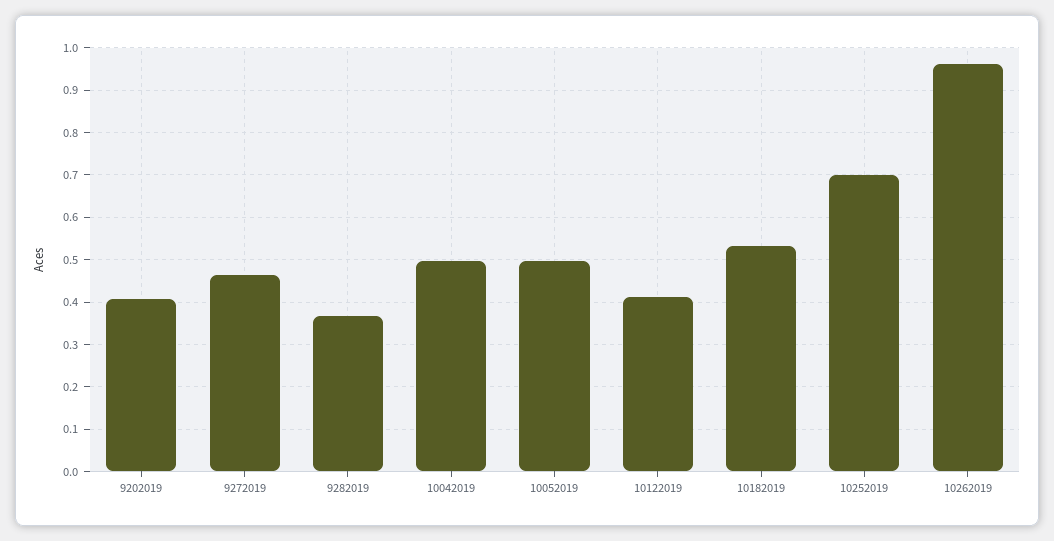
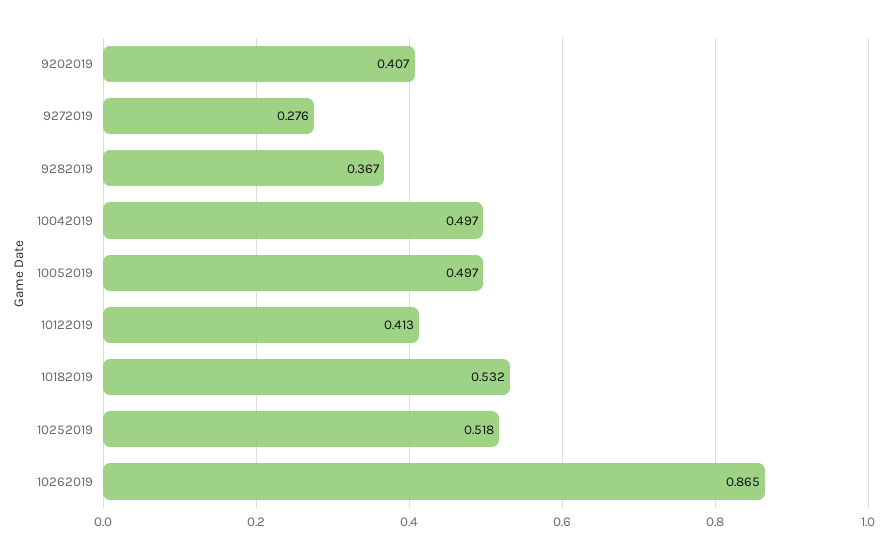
9272019: 0.46 -> 0.276
10252019: 0.7 -> 0.518
10262019: 0.96 -> 0.865

